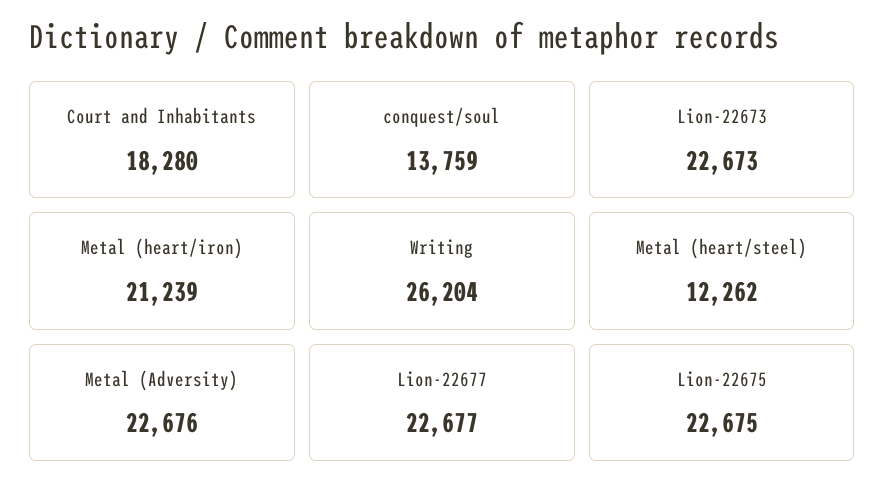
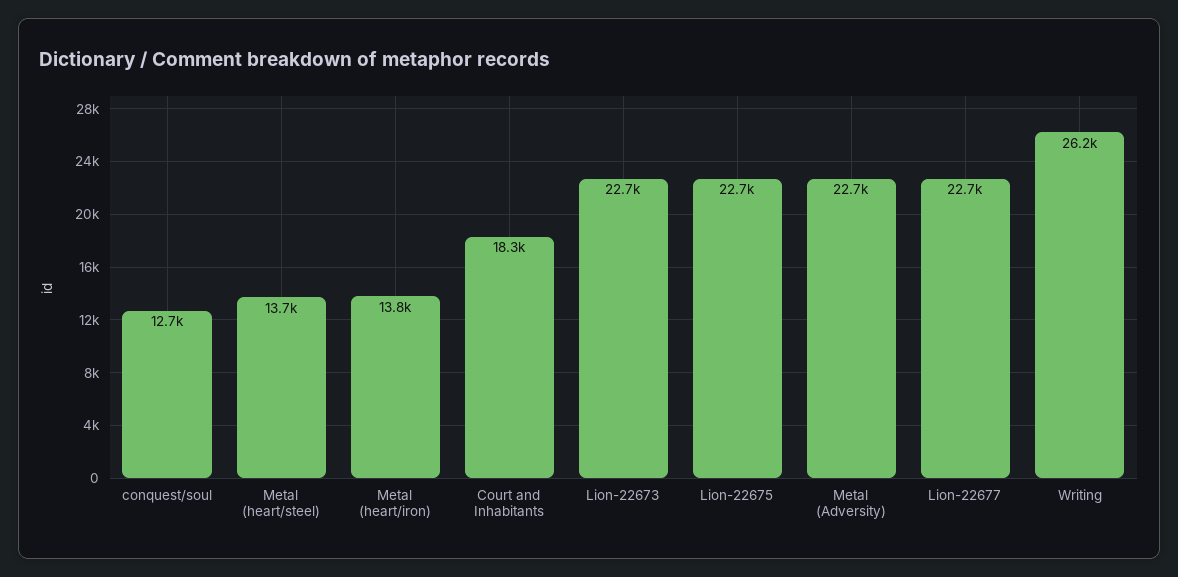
conquest/soul: 13759 -> 12700
Metal (heart/iron): 21239 -> 13800
Metal (heart/steel): 12262 -> 13700

